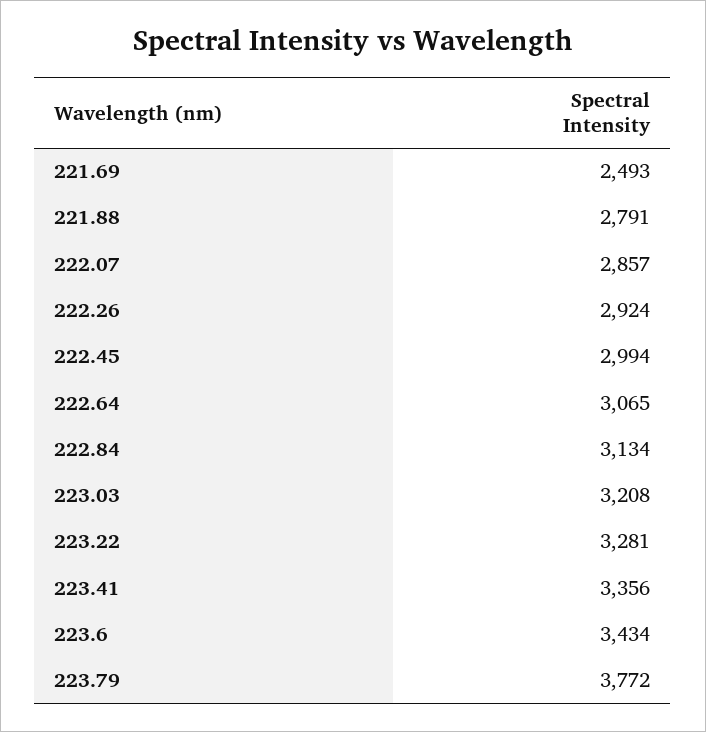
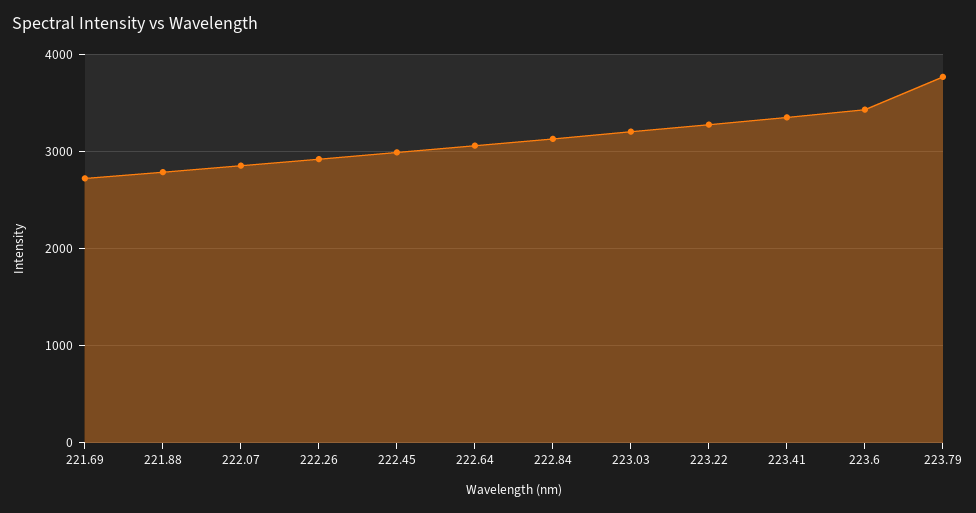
221.69: 2493 -> 2700

